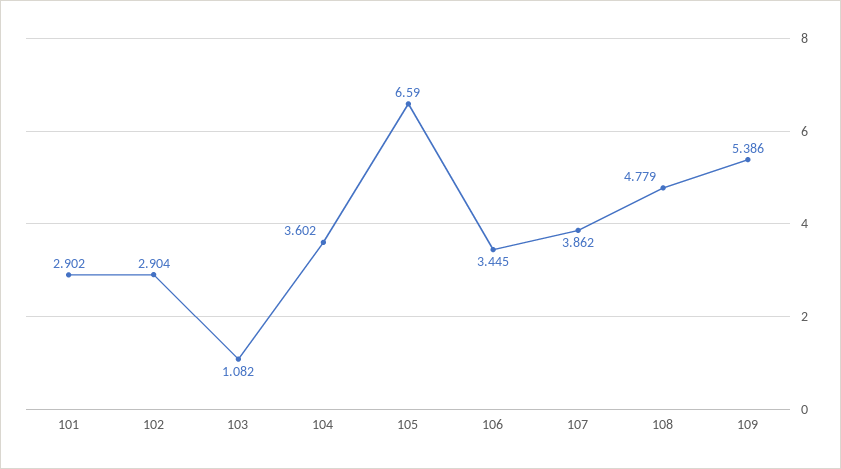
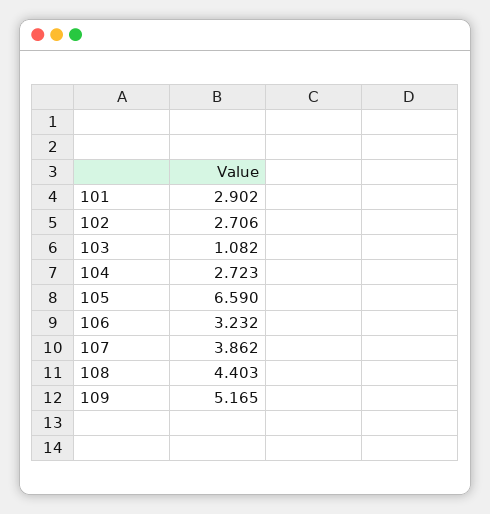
102: 2.904 -> 2.706
104: 3.602 -> 2.723
106: 3.445 -> 3.232
108: 4.779 -> 4.403
109: 5.386 -> 5.165

